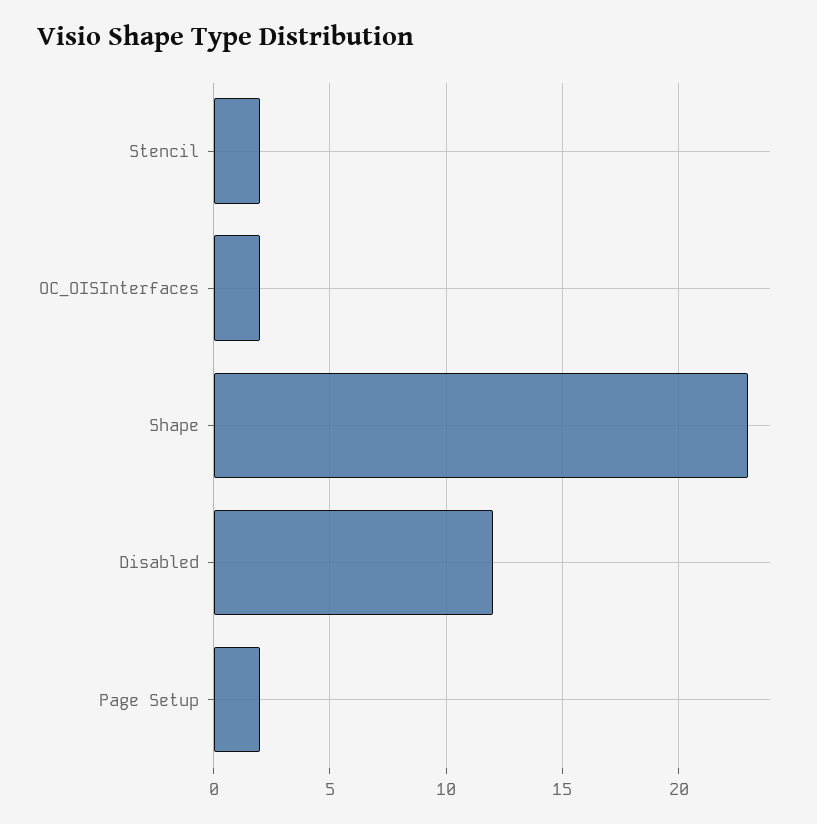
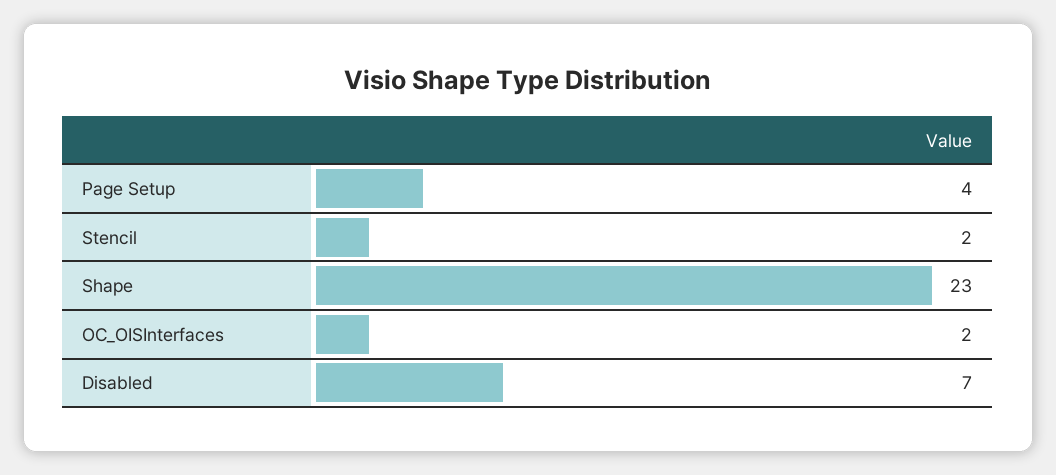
Disabled: 12 -> 7
Page Setup: 2 -> 4

